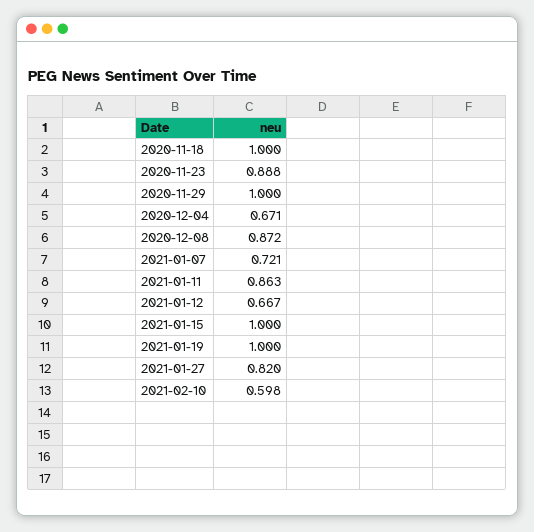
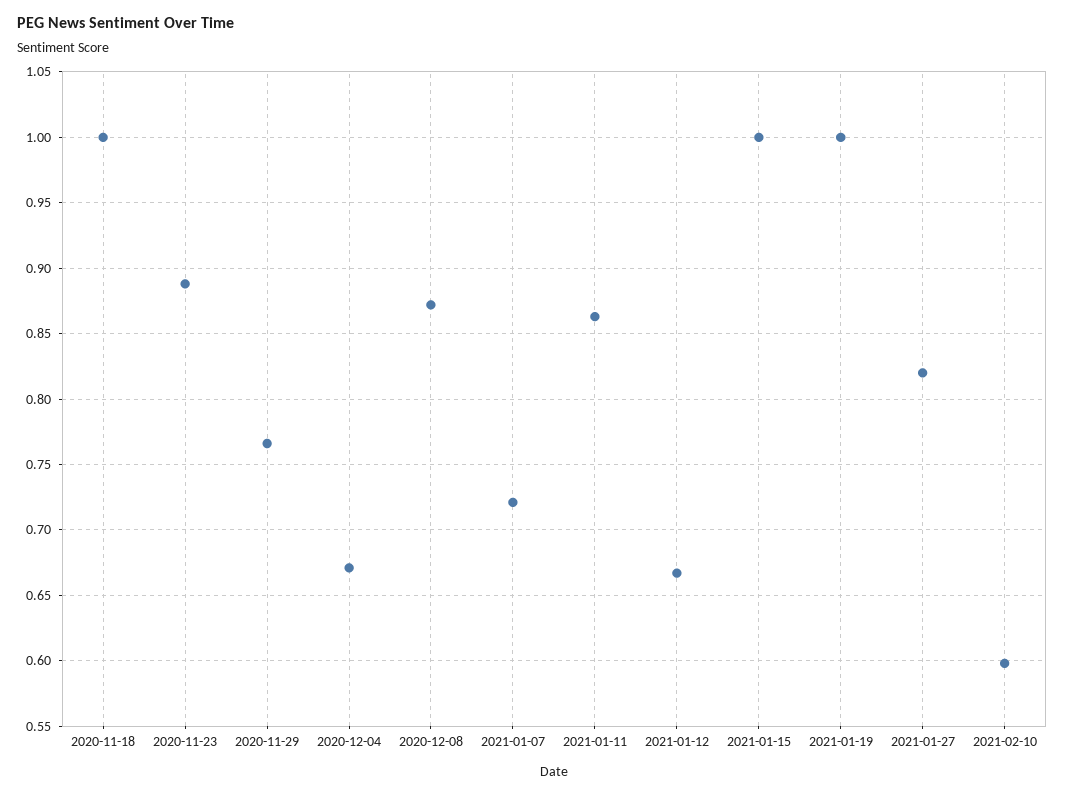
2020-11-29: 1 -> 0.765

